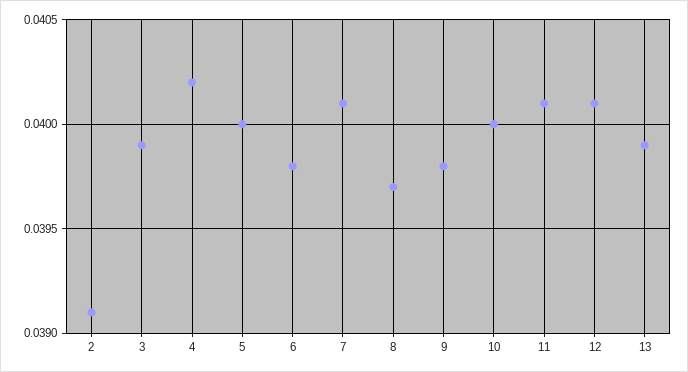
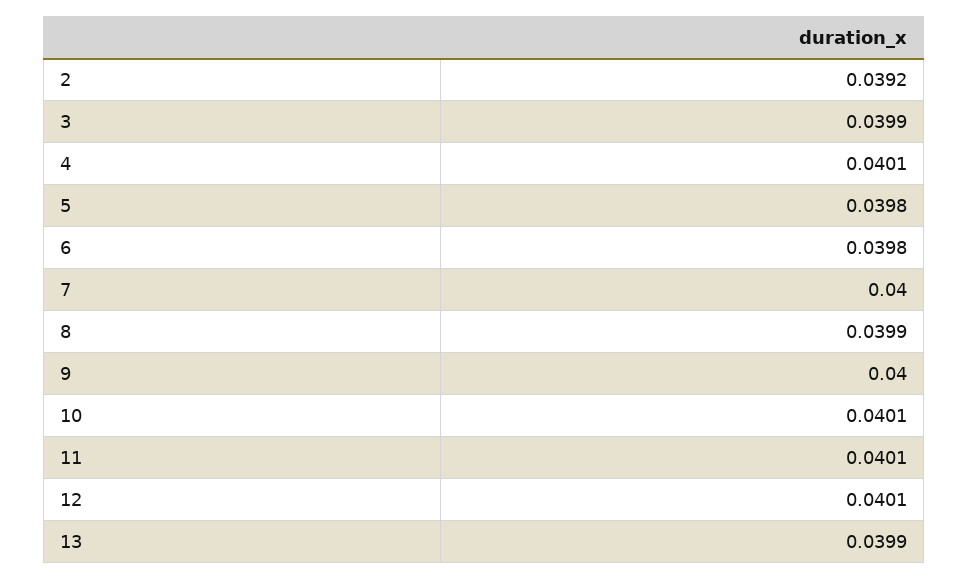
2: 0.0391 -> 0.0392
4: 0.0402 -> 0.0401
5: 0.04 -> 0.0398
7: 0.0401 -> 0.04
8: 0.0397 -> 0.0399
9: 0.0398 -> 0.04
10: 0.04 -> 0.0401

